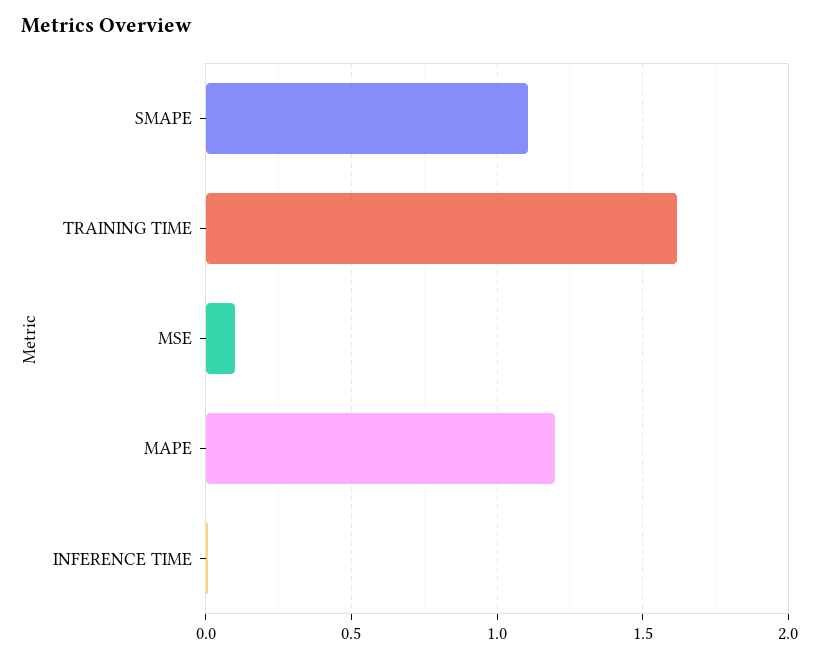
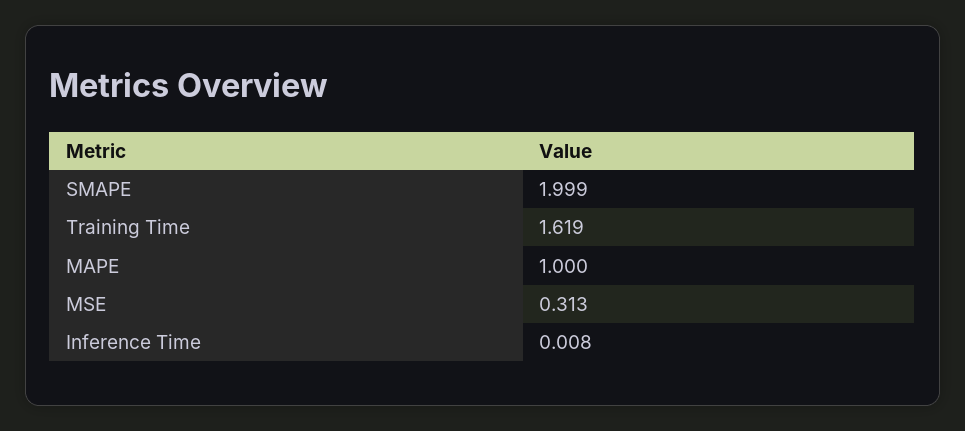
SMAPE: 1.1 -> 1.999
MSE: 0.1 -> 0.313
MAPE: 1.2 -> 1

